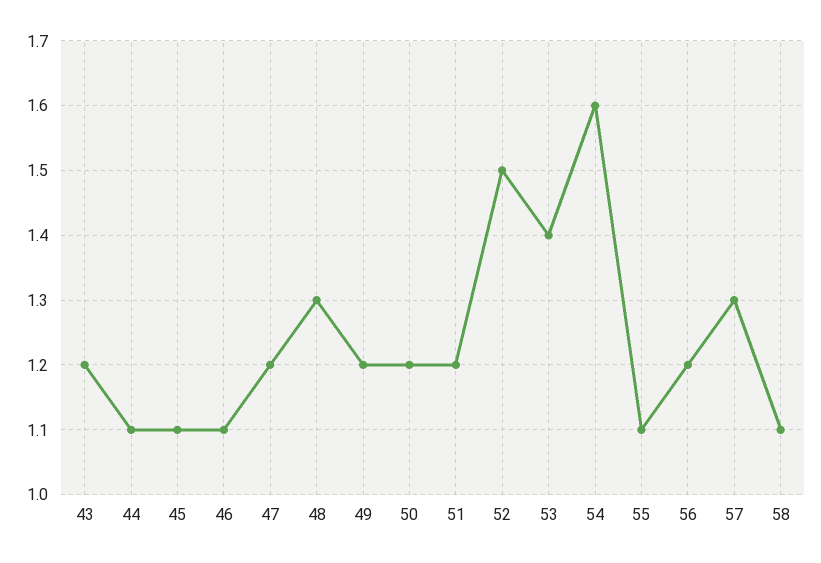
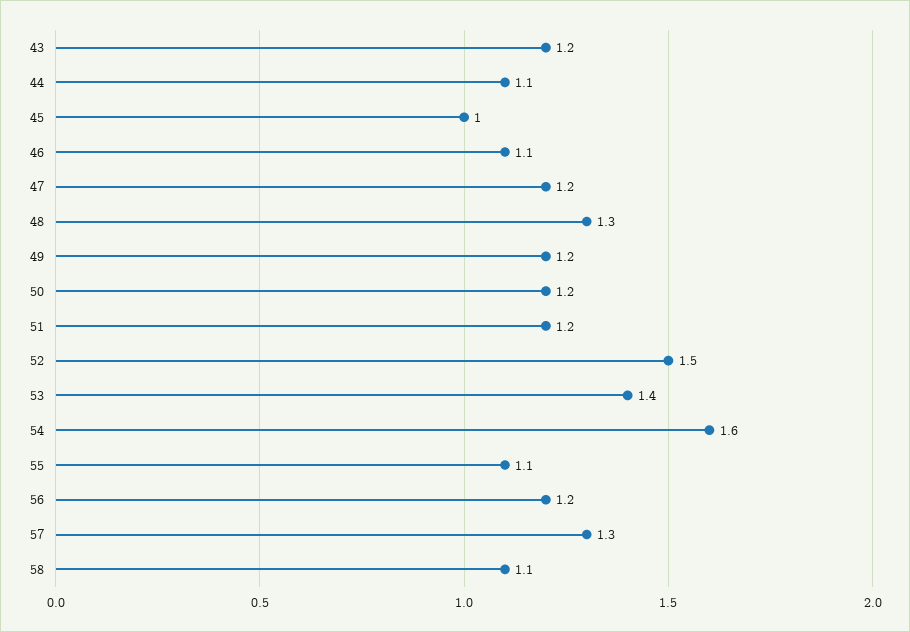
45: 1.1 -> 1

